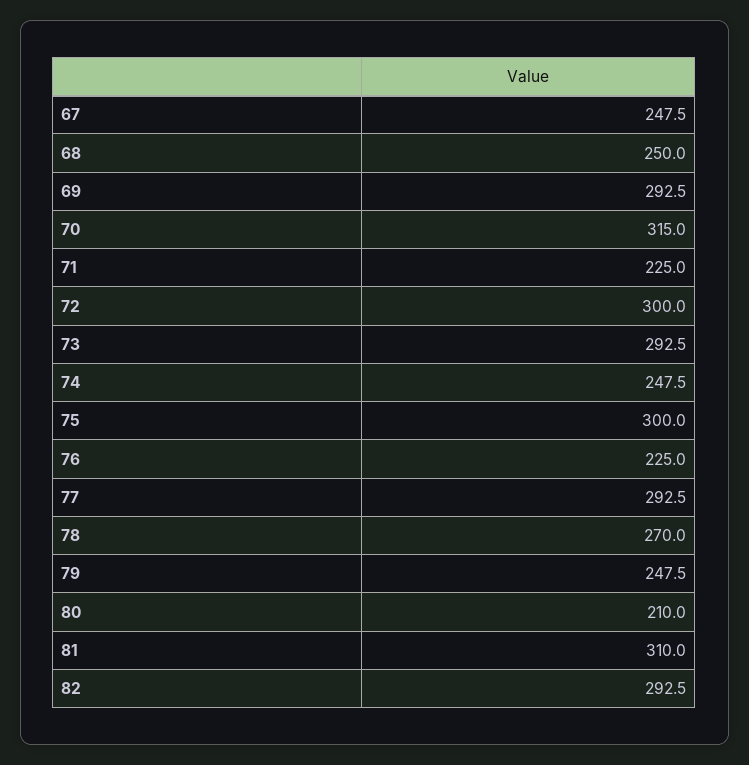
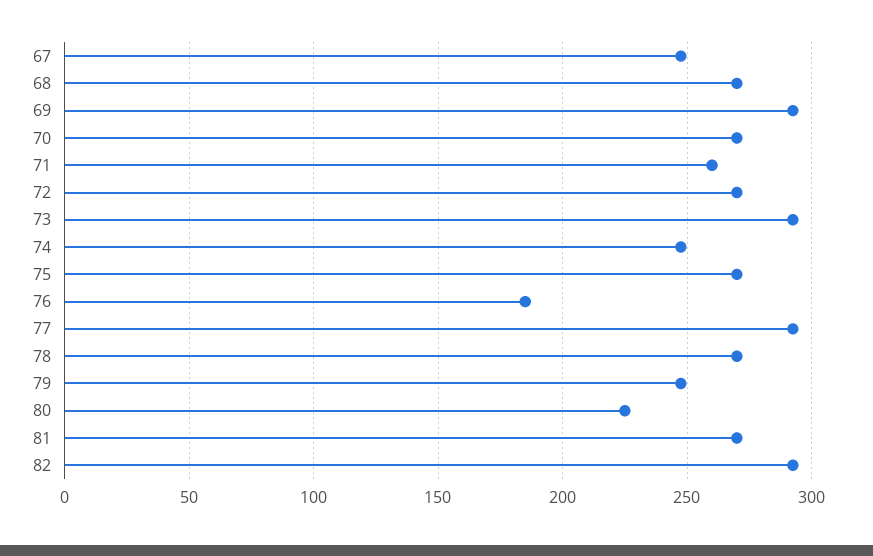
68: 250 -> 270
70: 315 -> 270
71: 225 -> 260
72: 300 -> 270
75: 300 -> 270
76: 225 -> 185
80: 210 -> 225
81: 310 -> 270

